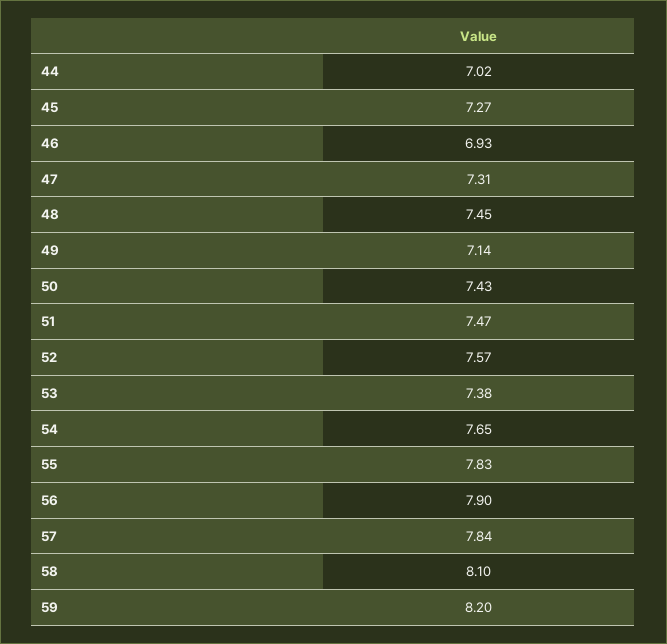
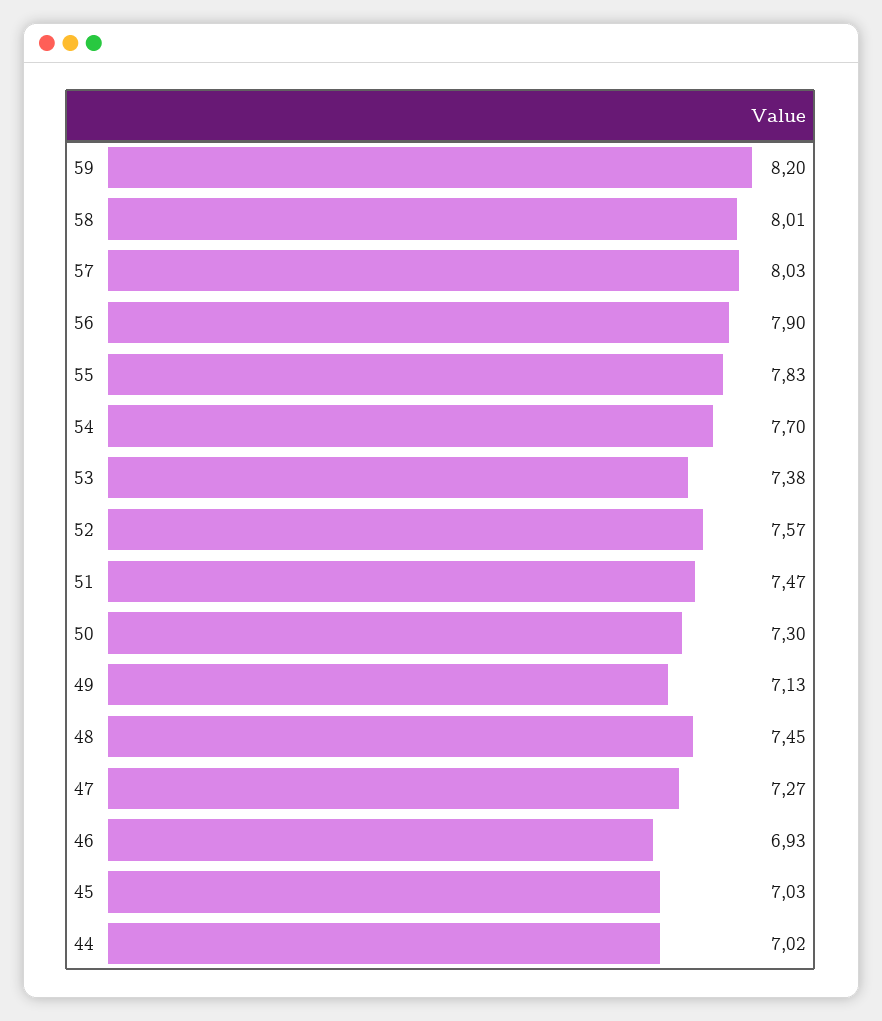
45: 7.27 -> 7.03
47: 7.31 -> 7.27
49: 7.14 -> 7.13
50: 7.43 -> 7.3
54: 7.65 -> 7.7
57: 7.84 -> 8.03
58: 8.1 -> 8.01

